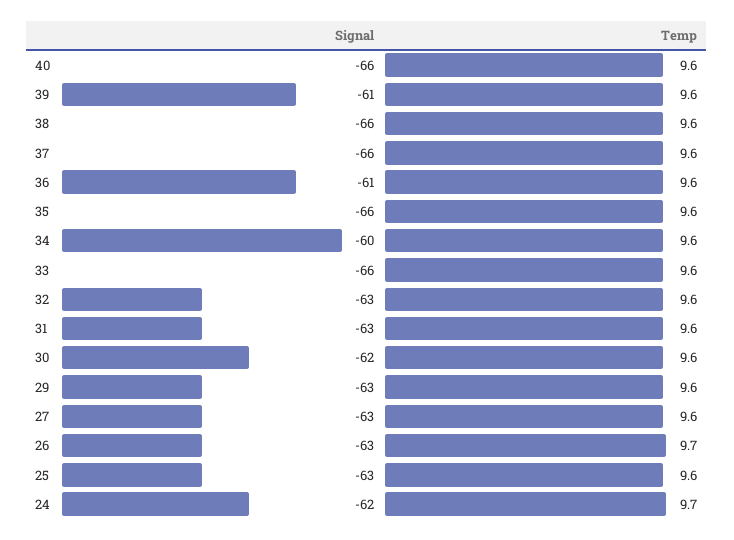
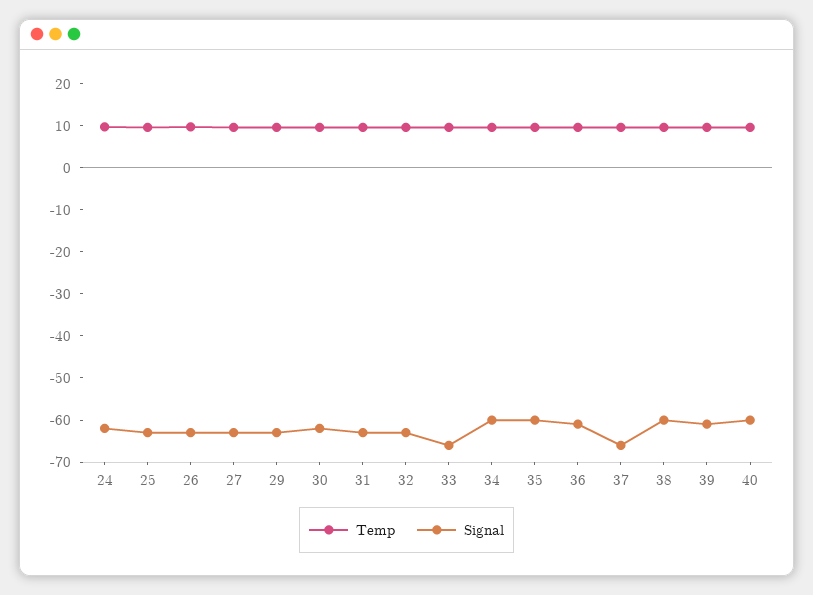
Signal, 40: -66 -> -60
Signal, 38: -66 -> -60
Signal, 35: -66 -> -60

